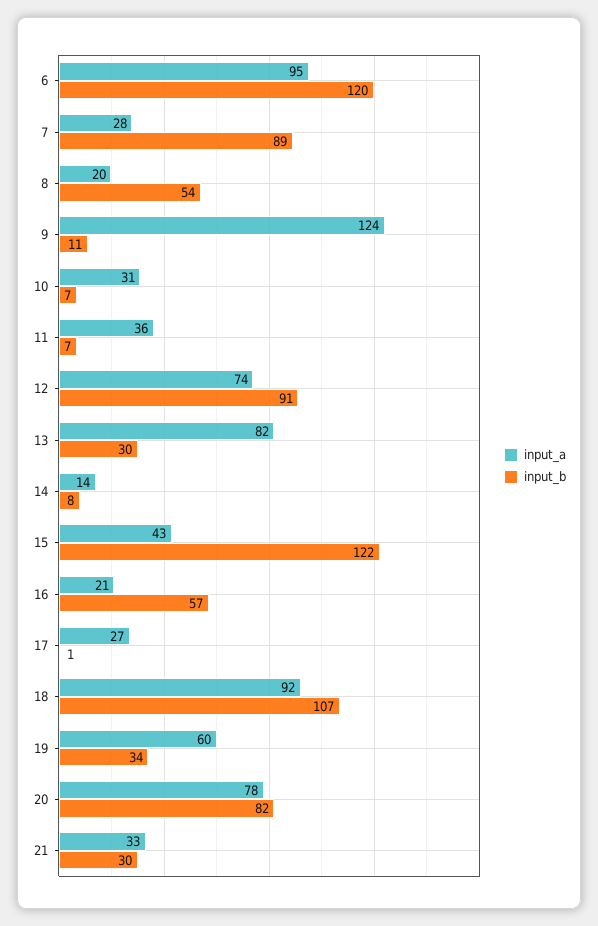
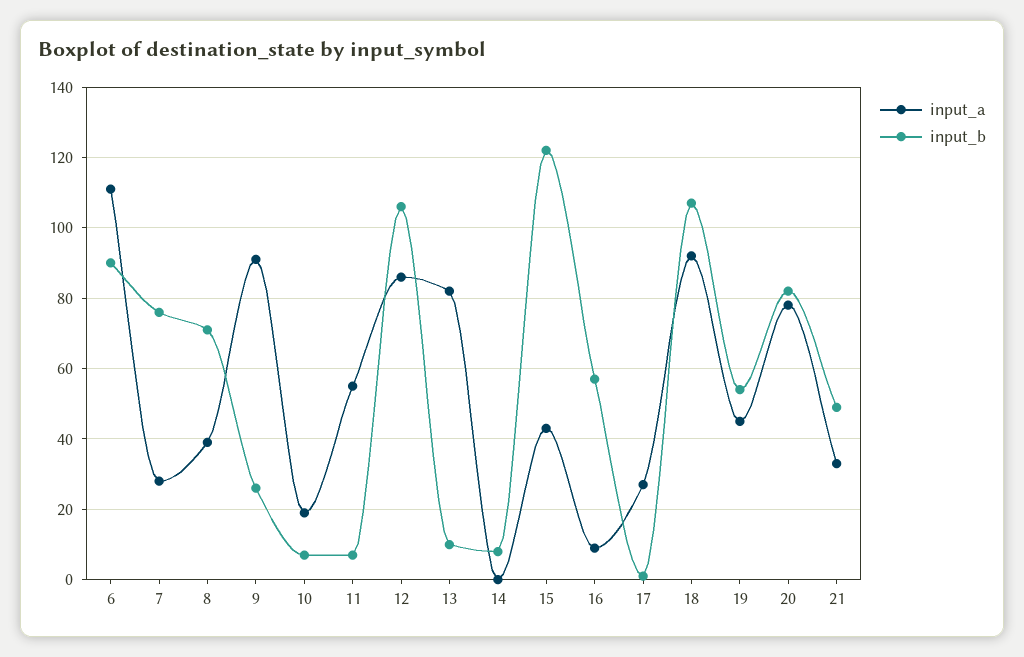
input_a, 6: 95 -> 110
input_b, 6: 120 -> 90
input_b, 7: 89 -> 75
input_a, 8: 20 -> 40
input_b, 8: 54 -> 70
input_a, 9: 124 -> 90
input_b, 9: 11 -> 25
input_a, 10: 31 -> 20
input_a, 11: 36 -> 55
input_a, 12: 74 -> 85
input_b, 12: 91 -> 105
input_b, 13: 30 -> 10
input_a, 14: 14 -> 0
input_a, 16: 21 -> 10
input_a, 19: 60 -> 45
input_b, 19: 34 -> 55
input_b, 21: 30 -> 50

